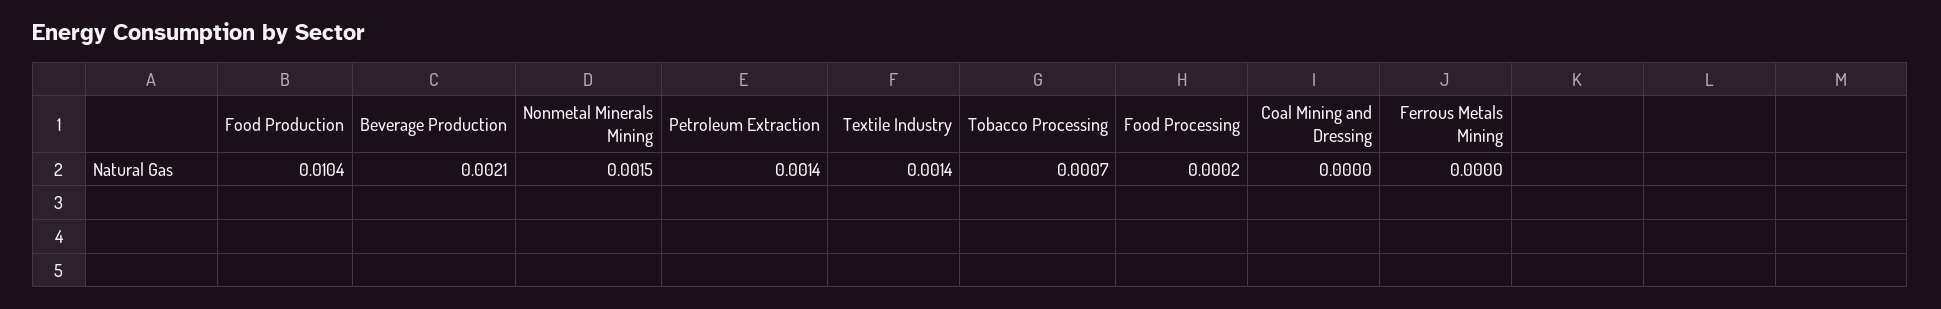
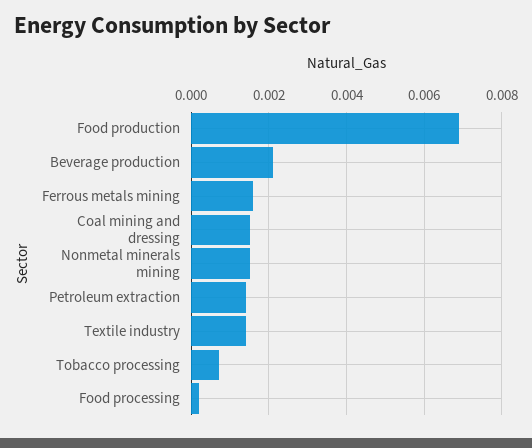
Food Production: 0.0104 -> 0.007
Coal Mining and Dressing: 0 -> 0.0015
Ferrous Metals Mining: 0 -> 0.0015

